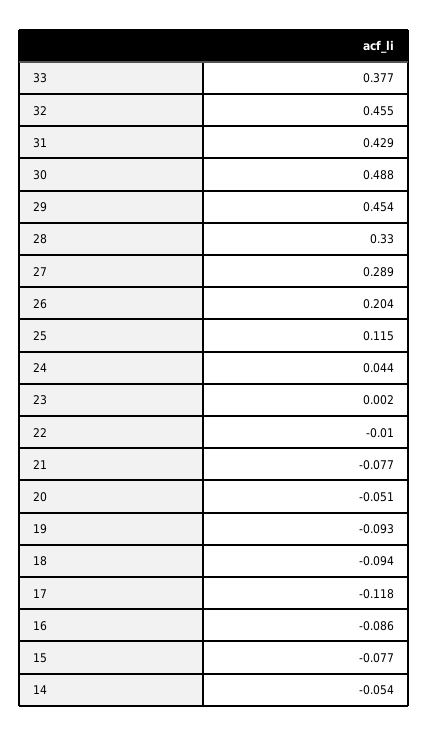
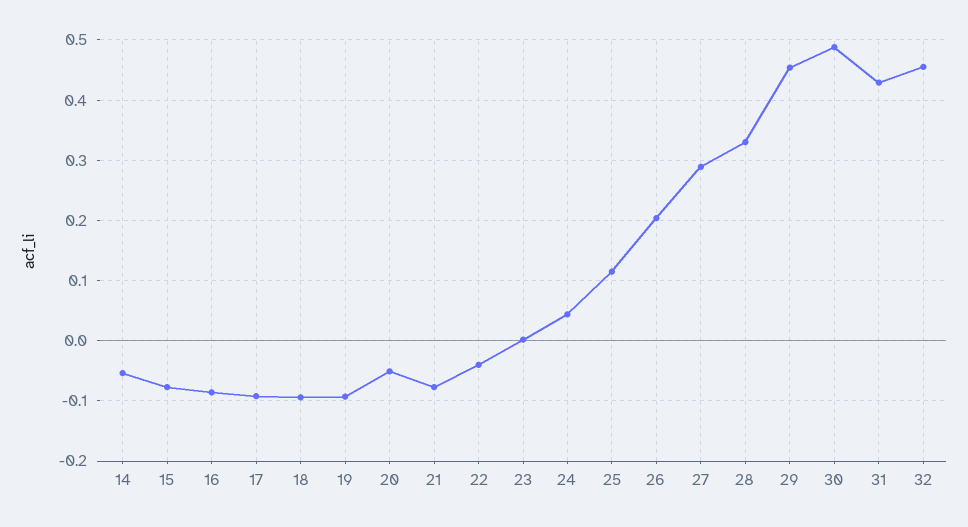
33: 0.377 -> none
22: -0.01 -> -0.04
17: -0.118 -> -0.09

